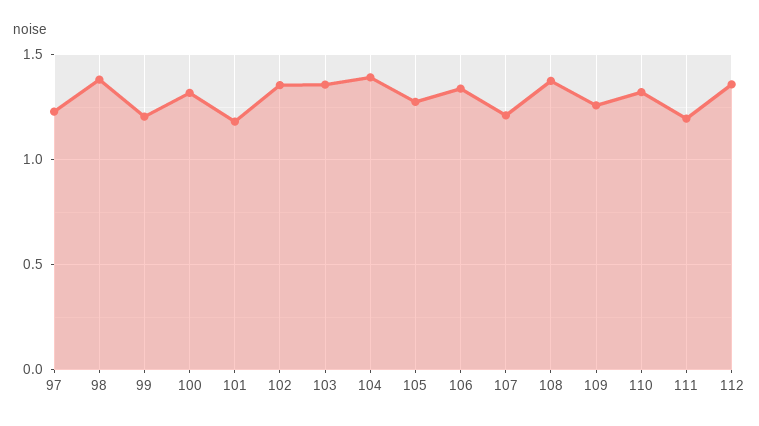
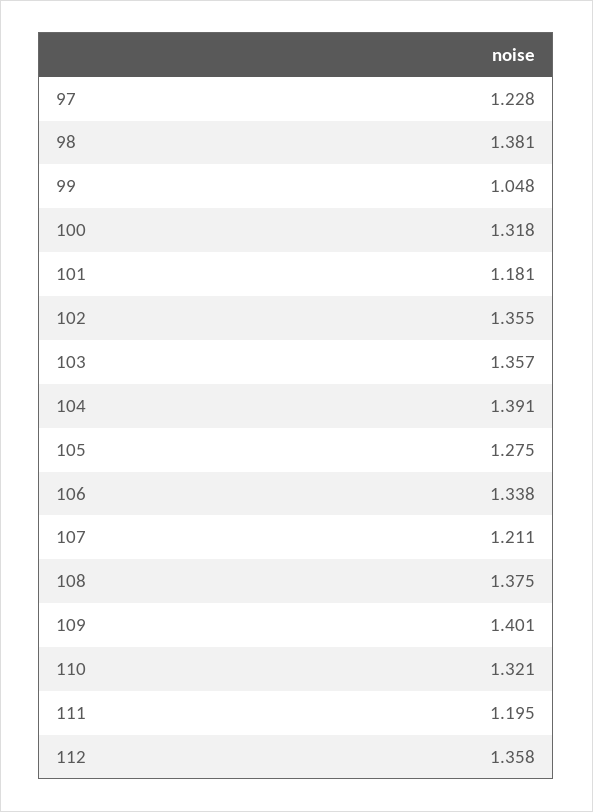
99: 1.2 -> 1.048
109: 1.25 -> 1.401

